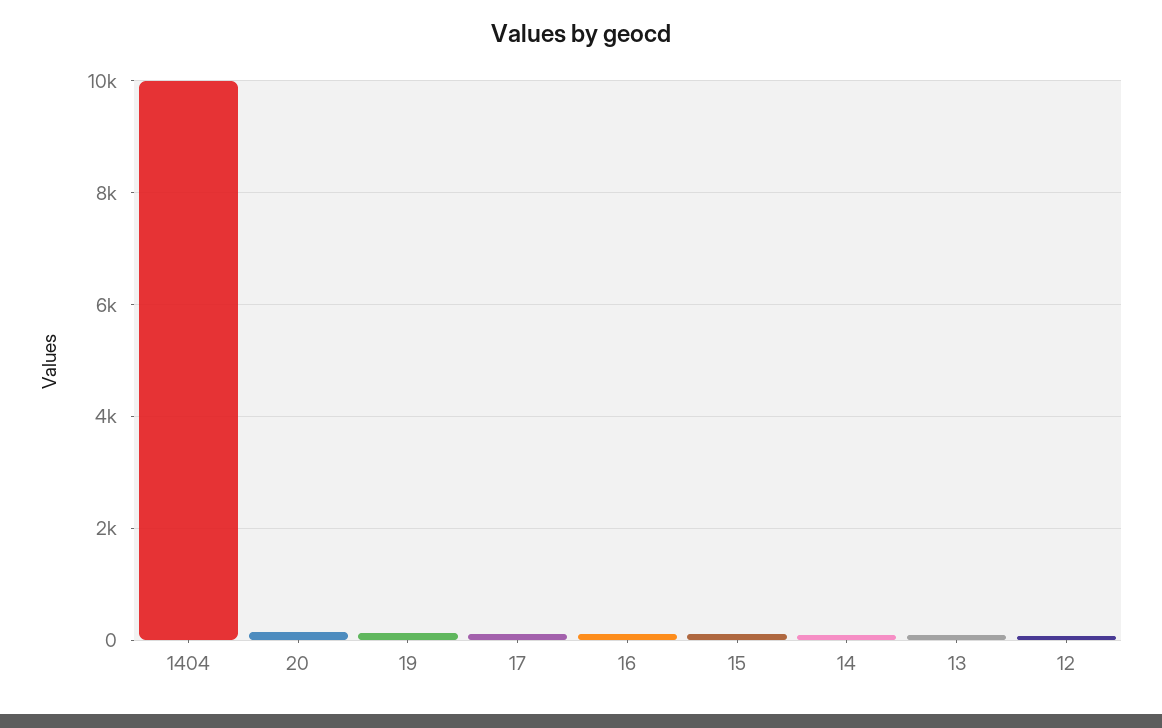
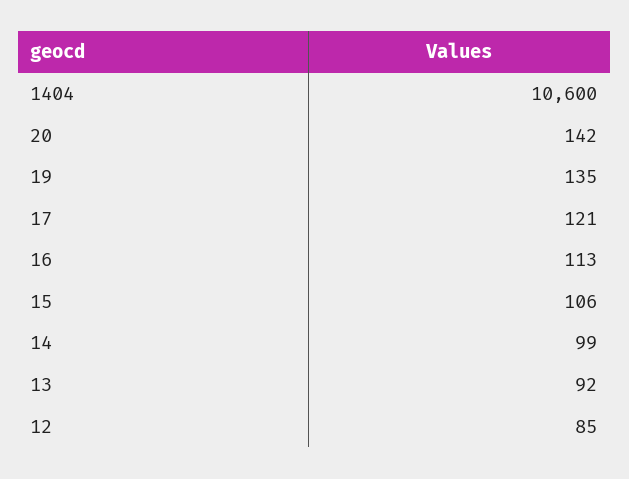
1404: 10000 -> 10600

